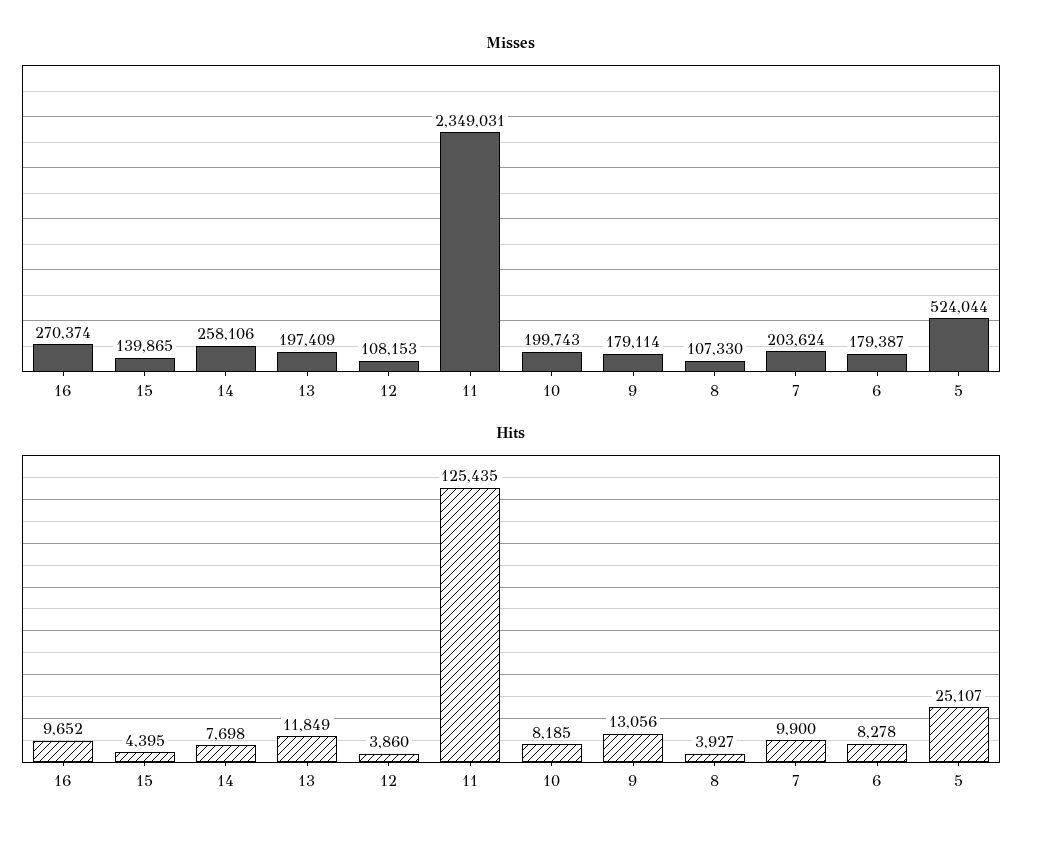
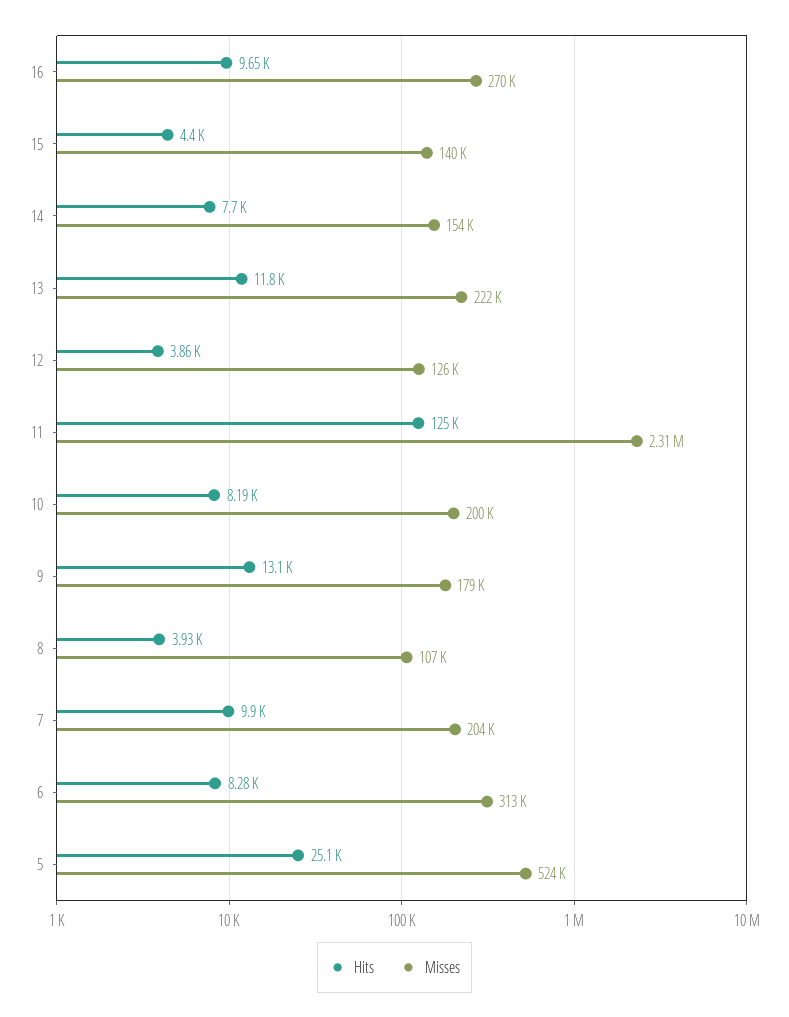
Misses, 14: 258106 -> 154000
Misses, 13: 197409 -> 222000
Misses, 12: 108153 -> 126000
Misses, 11: 2349031 -> 2310000
Misses, 6: 179387 -> 313000

